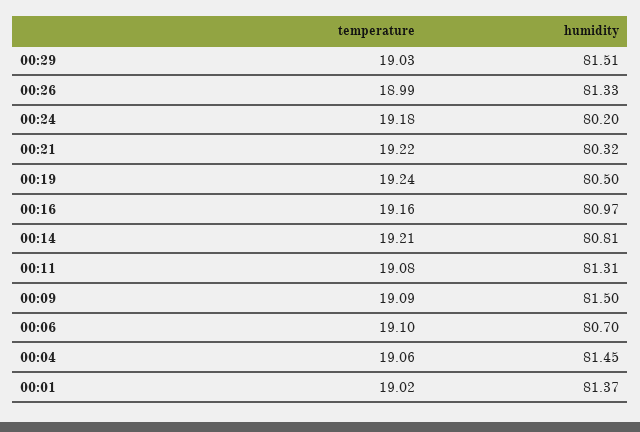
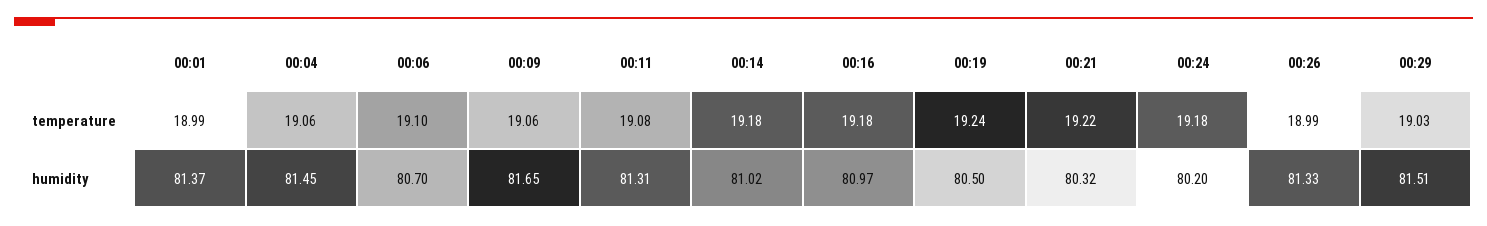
temperature, 00:16: 19.16 -> 19.18
temperature, 00:14: 19.21 -> 19.18
humidity, 00:14: 80.81 -> 81.02
temperature, 00:09: 19.09 -> 19.06
humidity, 00:09: 81.5 -> 81.65
temperature, 00:01: 19.02 -> 18.99

